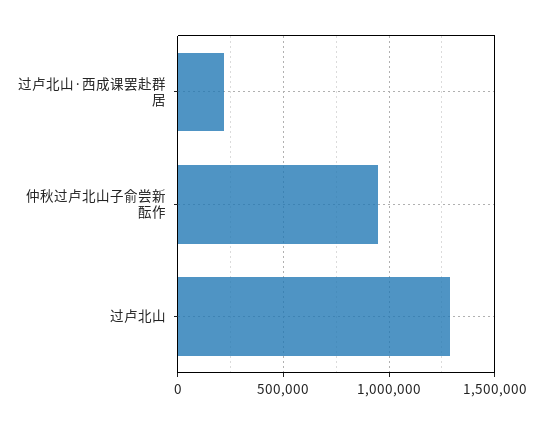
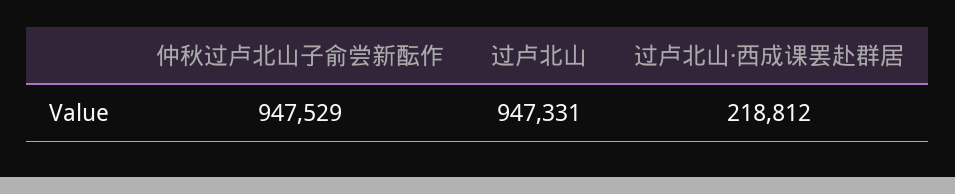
过卢北山: 1300000 -> 947331

